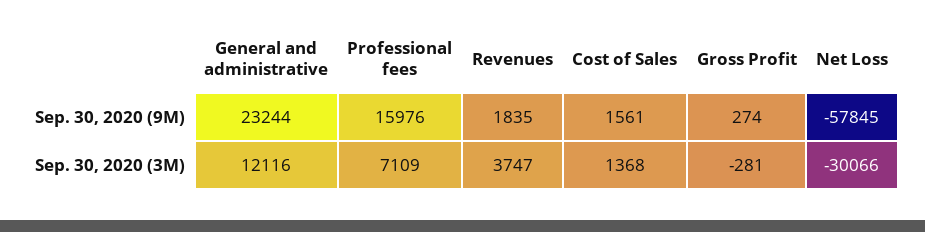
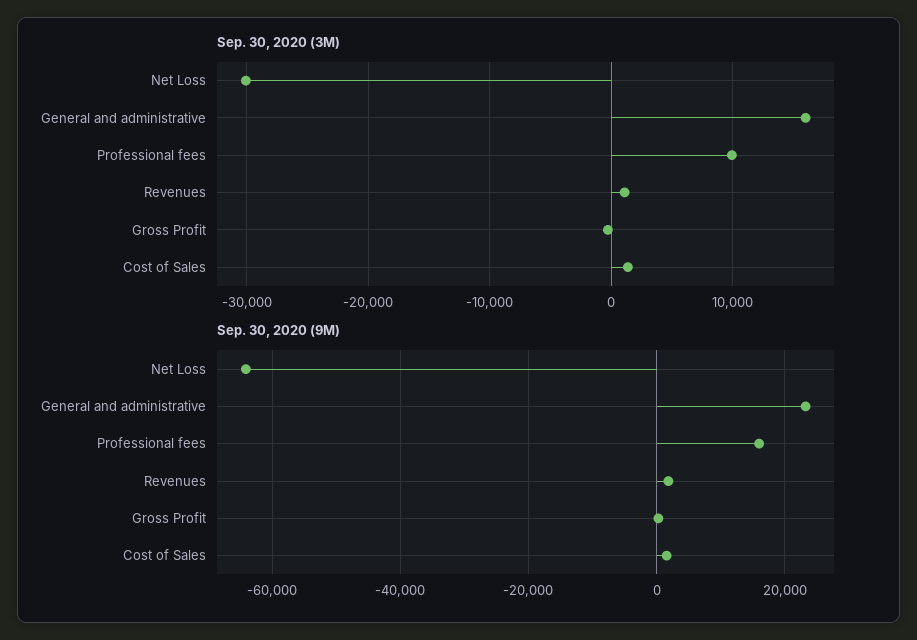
Sep. 30, 2020 (9M), Net Loss: -57845 -> -64000
Sep. 30, 2020 (3M), General and administrative: 12116 -> 16000
Sep. 30, 2020 (3M), Professional fees: 7109 -> 10000
Sep. 30, 2020 (3M), Revenues: 3747 -> 1000

